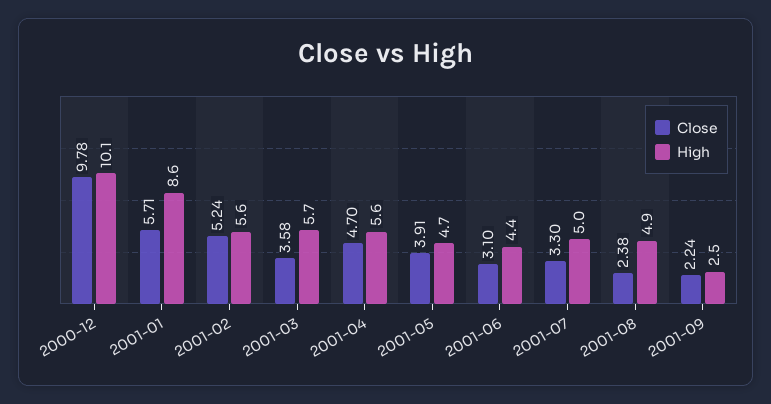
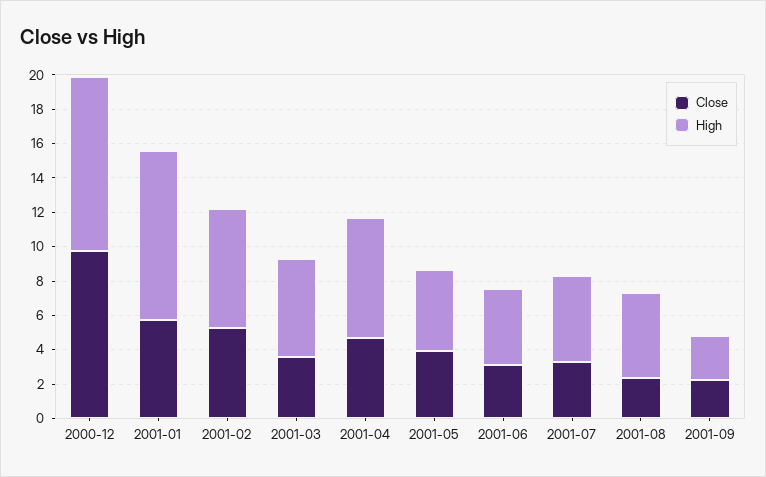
High, 2001-01: 8.6 -> 10
High, 2001-02: 5.6 -> 7
High, 2001-04: 5.6 -> 7

